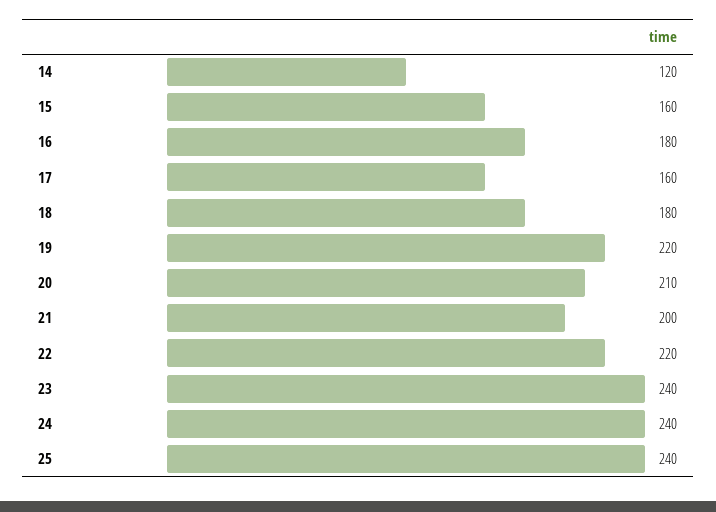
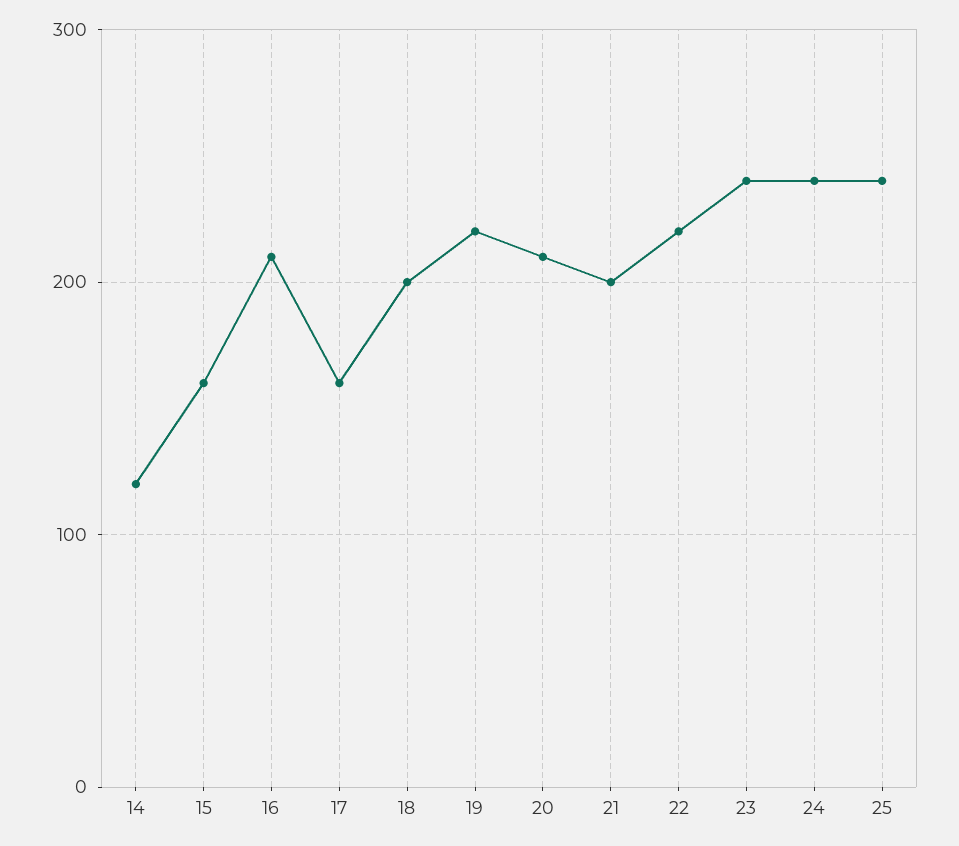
16: 180 -> 210
18: 180 -> 200

